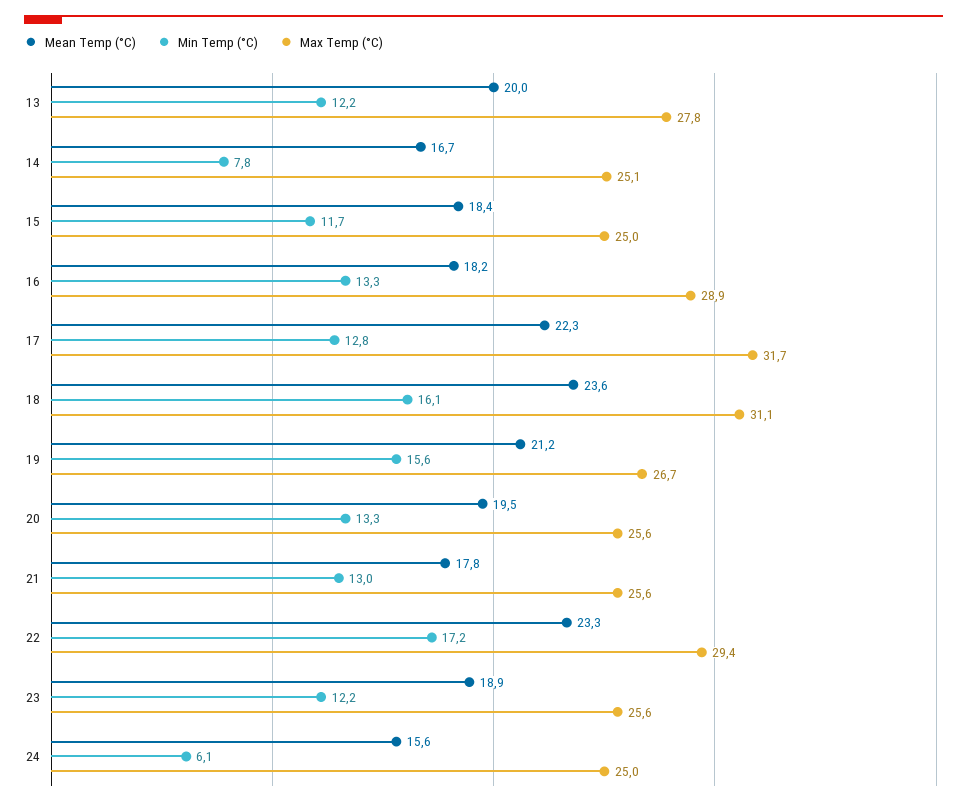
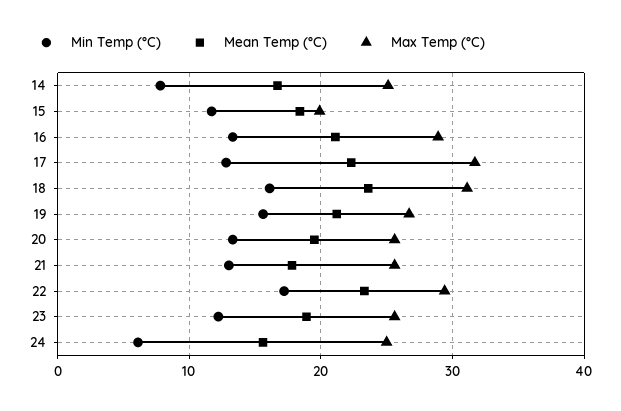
Mean Temp (°C), 13: 20 -> none
Min Temp (°C), 13: 12.2 -> none
Max Temp (°C), 13: 27.8 -> none
Max Temp (°C), 15: 25 -> 20
Mean Temp (°C), 16: 18.2 -> 21

